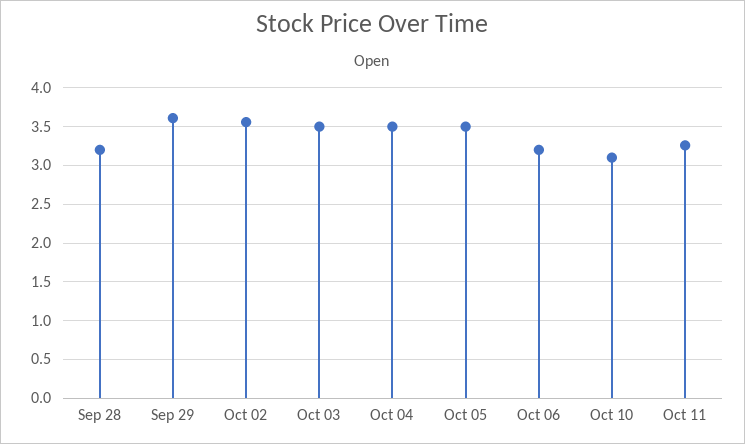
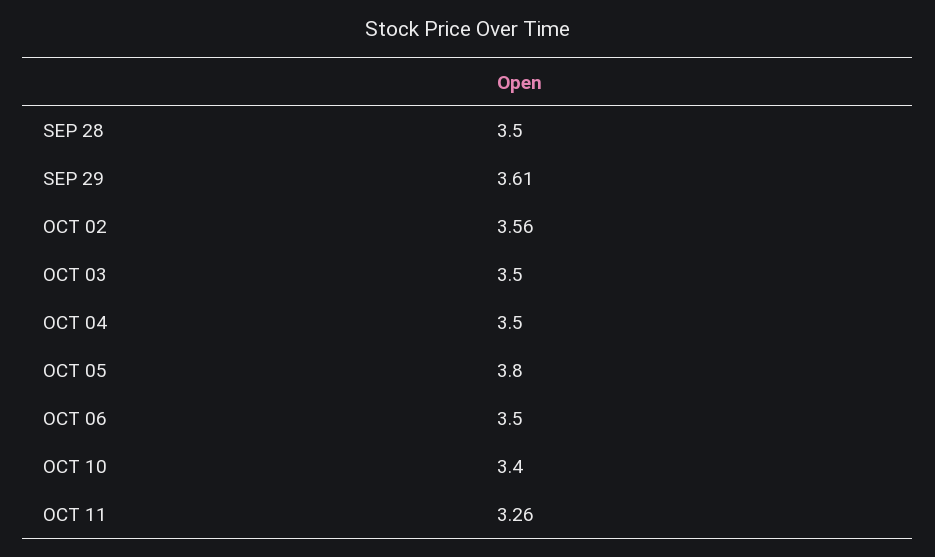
Sep 28: 3.2 -> 3.5
Oct 05: 3.5 -> 3.8
Oct 06: 3.2 -> 3.5
Oct 10: 3.1 -> 3.4

